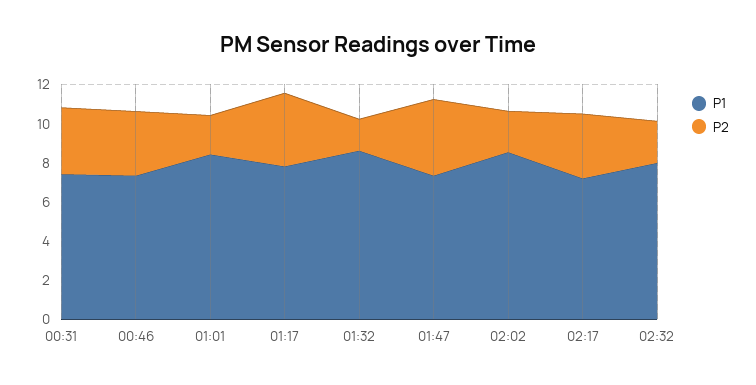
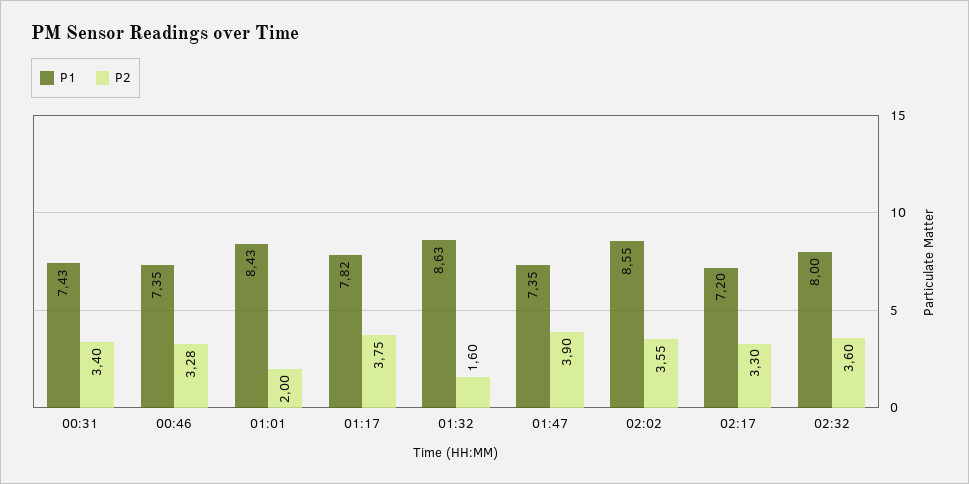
P2, 02:02: 2 -> 3.55
P2, 02:32: 2 -> 3.6

